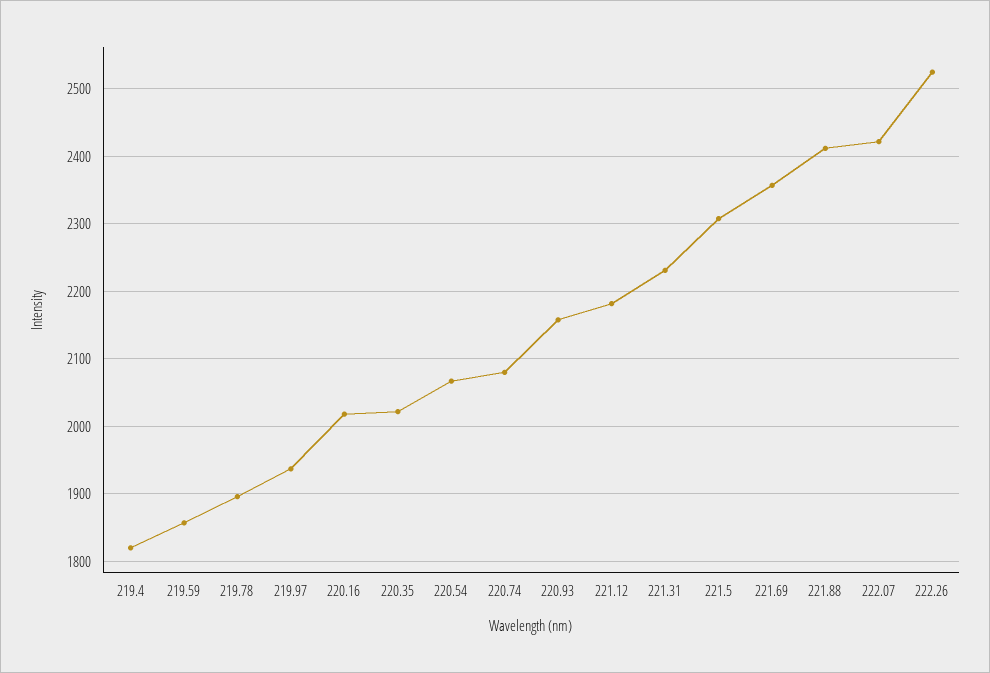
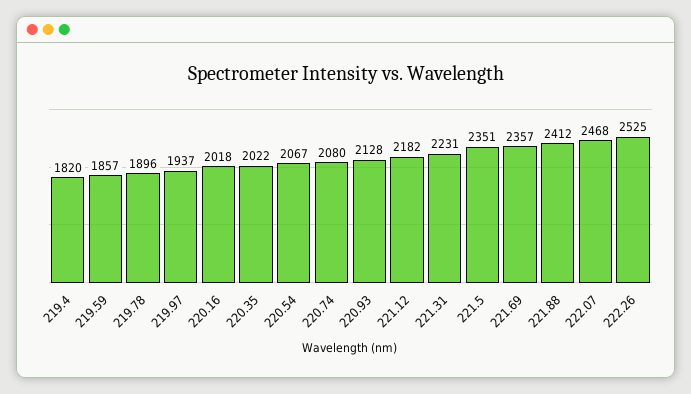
220.93: 2160 -> 2128
221.5: 2310 -> 2351
222.07: 2420 -> 2468

